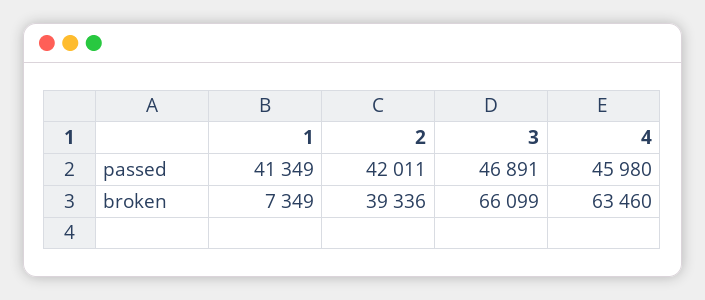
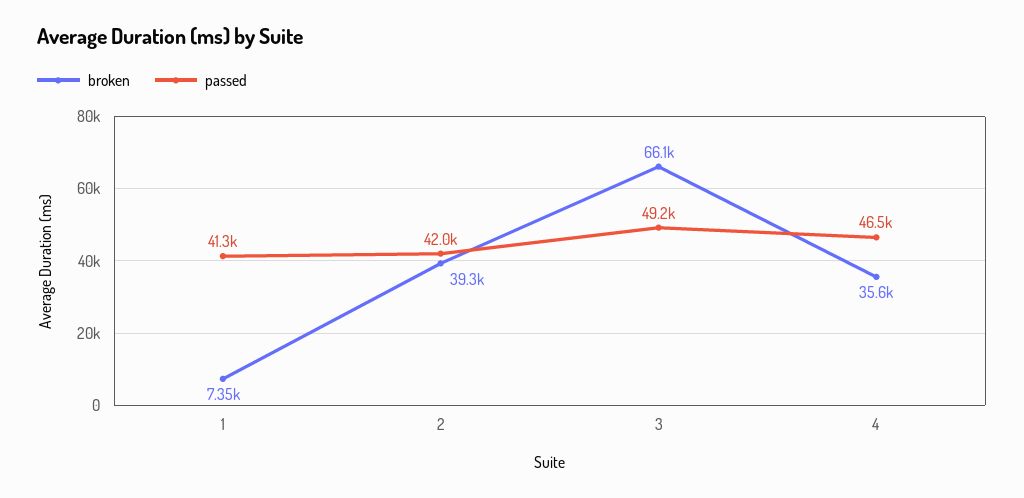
passed, 3: 46891 -> 49200
passed, 4: 45980 -> 46500
broken, 4: 63460 -> 35600

